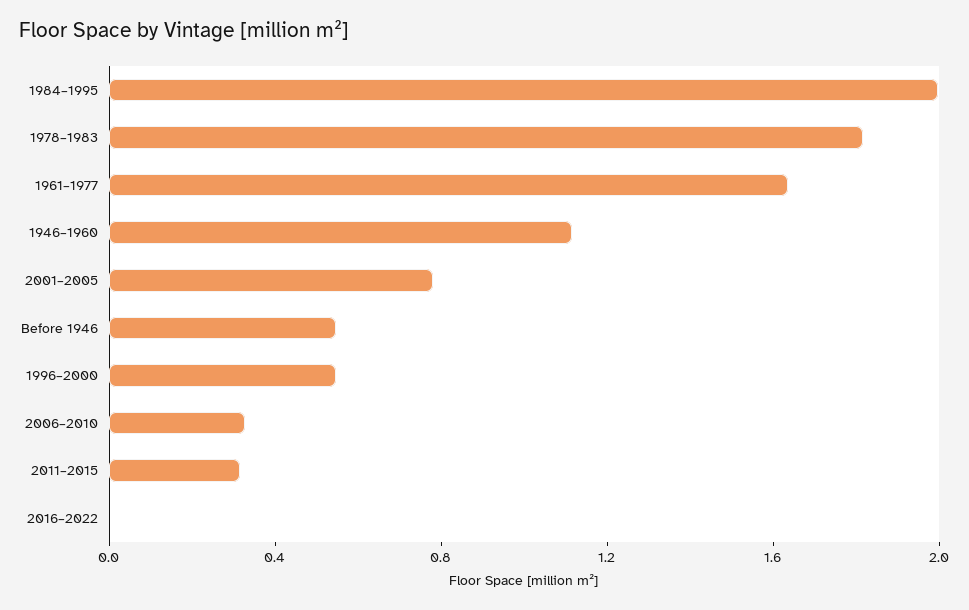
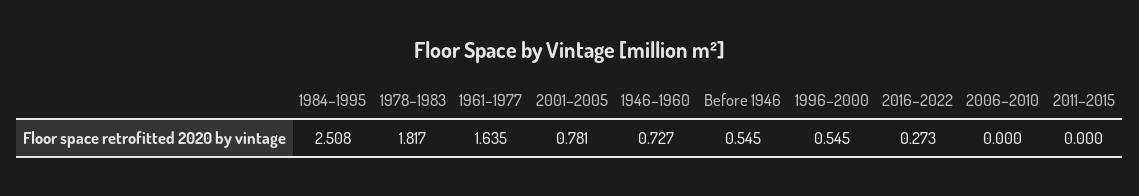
1984–1995: 2 -> 2.508
1946–1960: 1.1 -> 0.727
2006–2010: 0.3 -> 0
2011–2015: 0.3 -> 0
2016–2022: 0 -> 0.273

